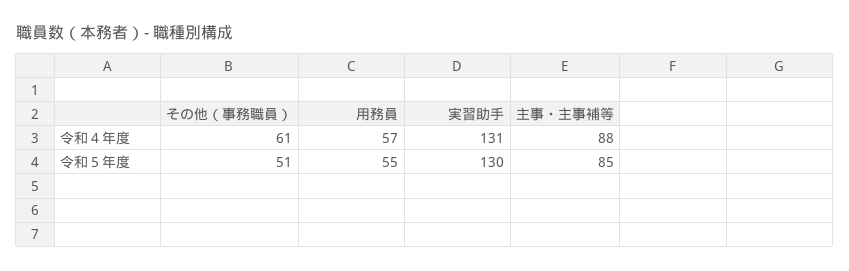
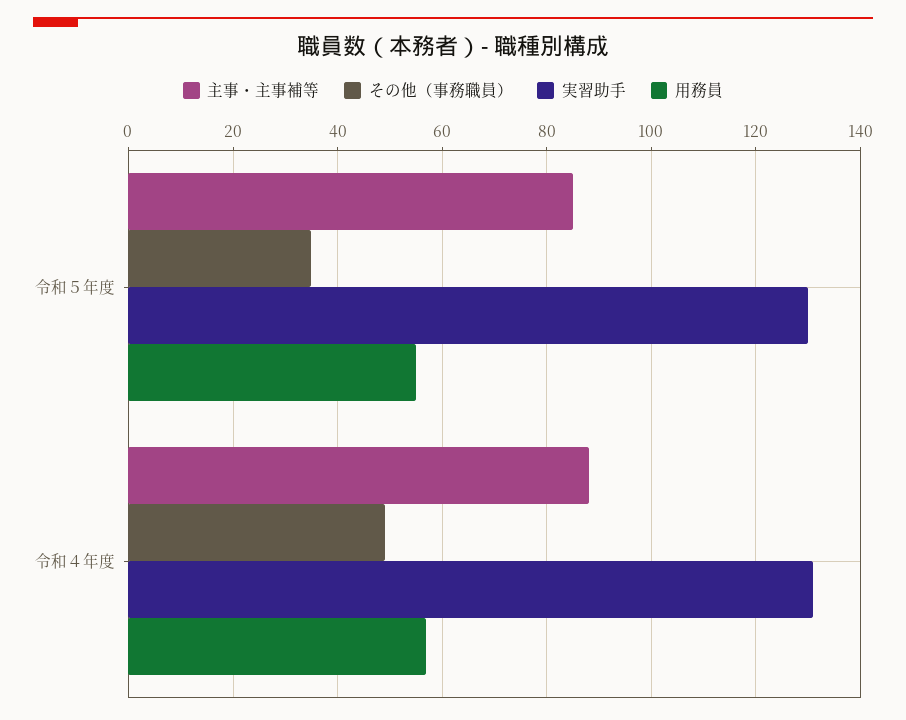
その他（事務職員）, 令和４年度: 61 -> 50
その他（事務職員）, 令和５年度: 51 -> 35

